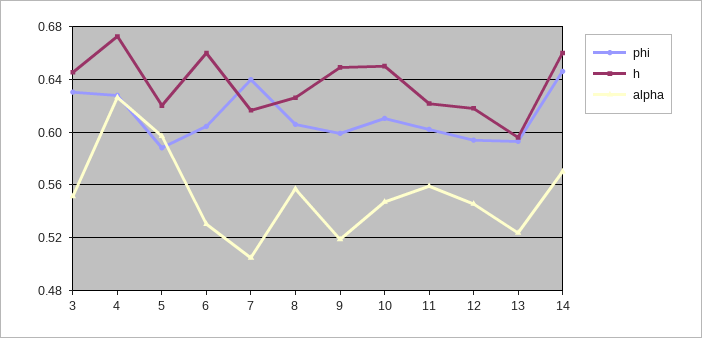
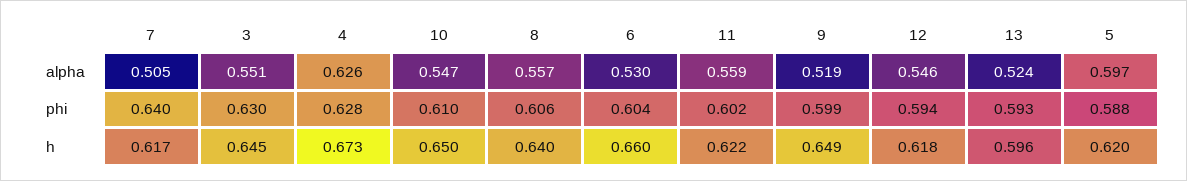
h, 8: 0.625 -> 0.64
phi, 14: 0.645 -> none
h, 14: 0.66 -> none
alpha, 14: 0.57 -> none

